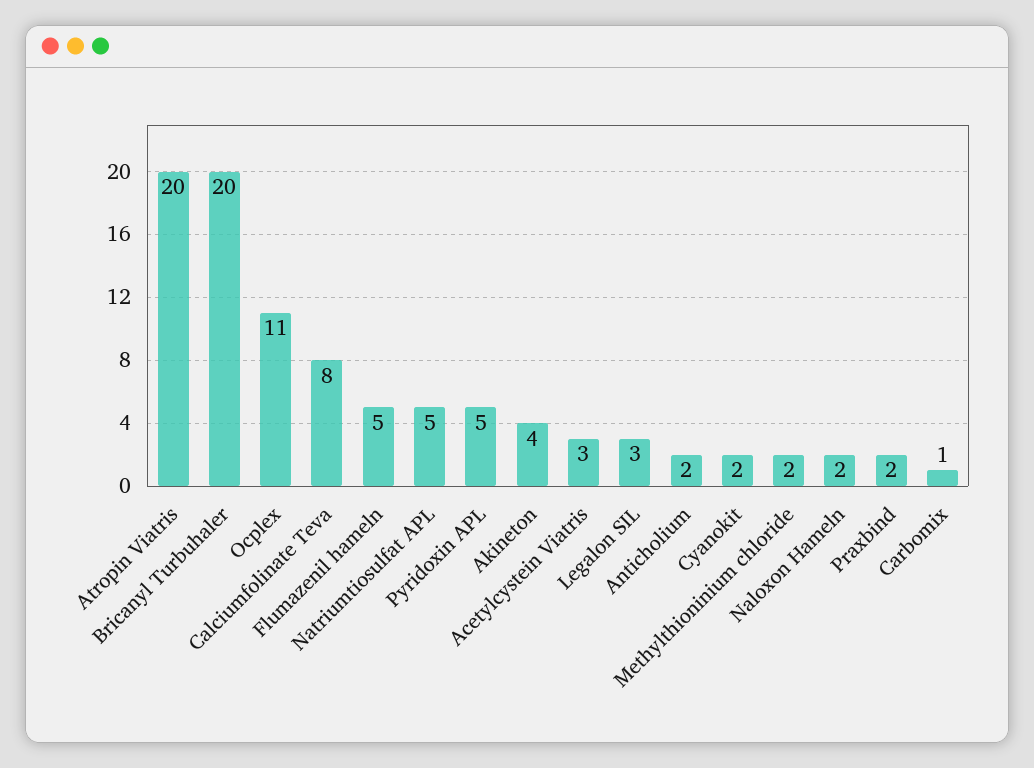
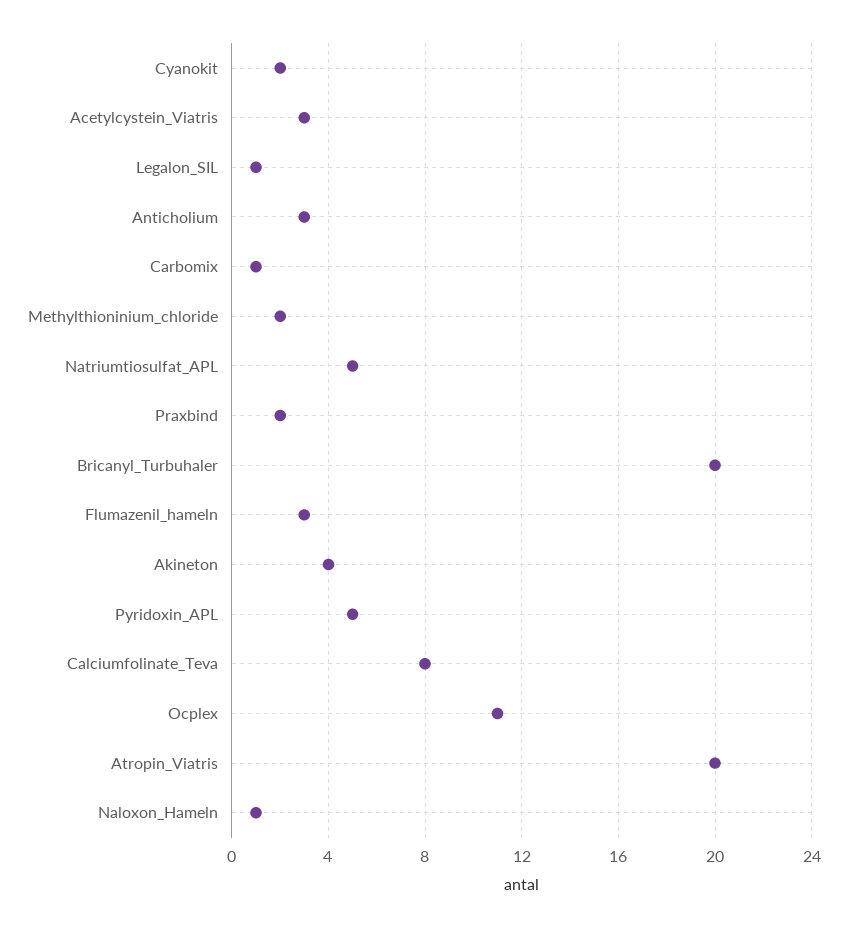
Flumazenil hameln: 5 -> 3
Legalon SIL: 3 -> 1
Anticholium: 2 -> 3
Naloxon Hameln: 2 -> 1

